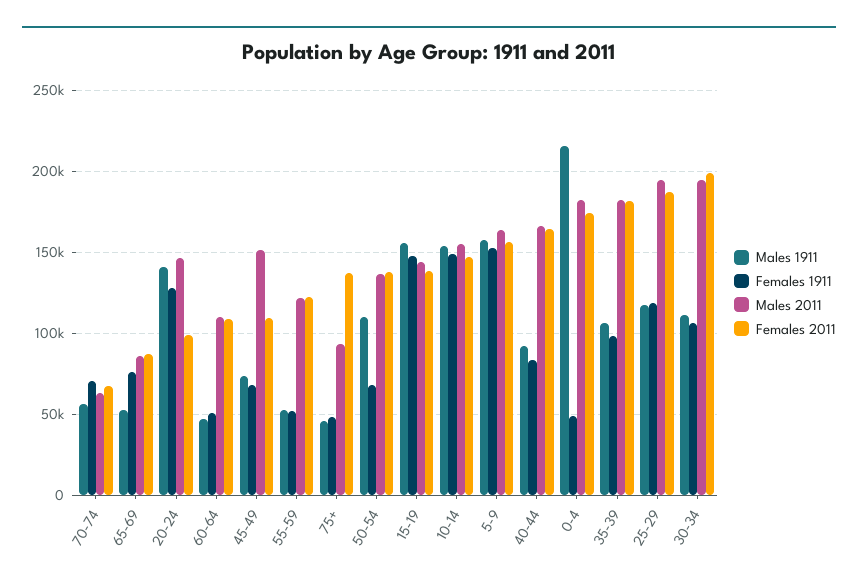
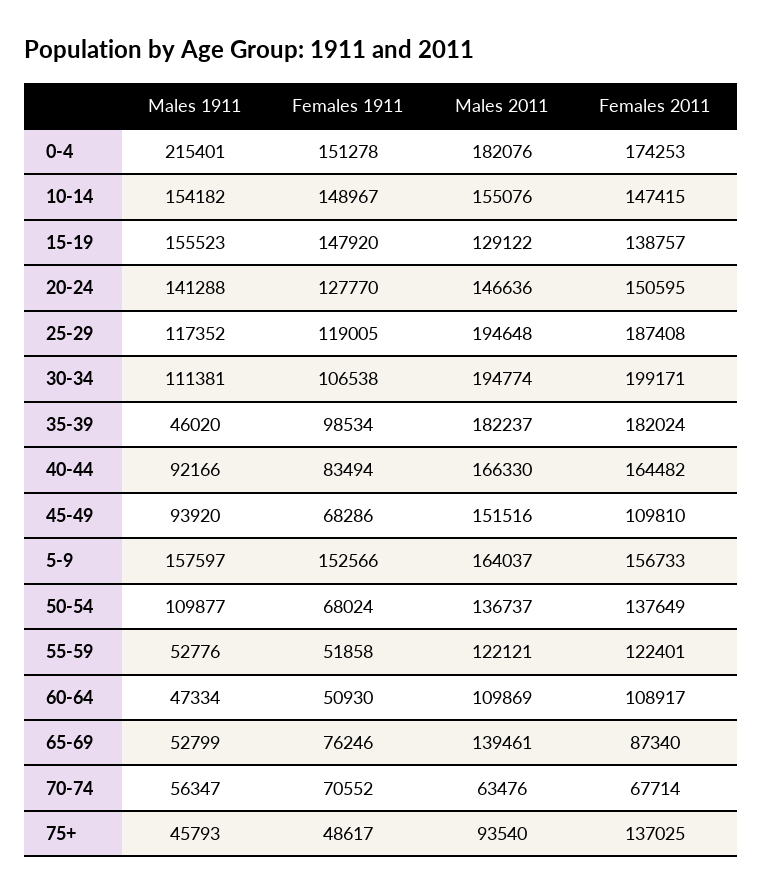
Males 2011, 65-69: 85000 -> 139461
Females 2011, 20-24: 100000 -> 150595
Males 1911, 45-49: 75000 -> 93920
Males 2011, 15-19: 145000 -> 129122
Females 1911, 0-4: 50000 -> 151278
Males 1911, 35-39: 105000 -> 46020

